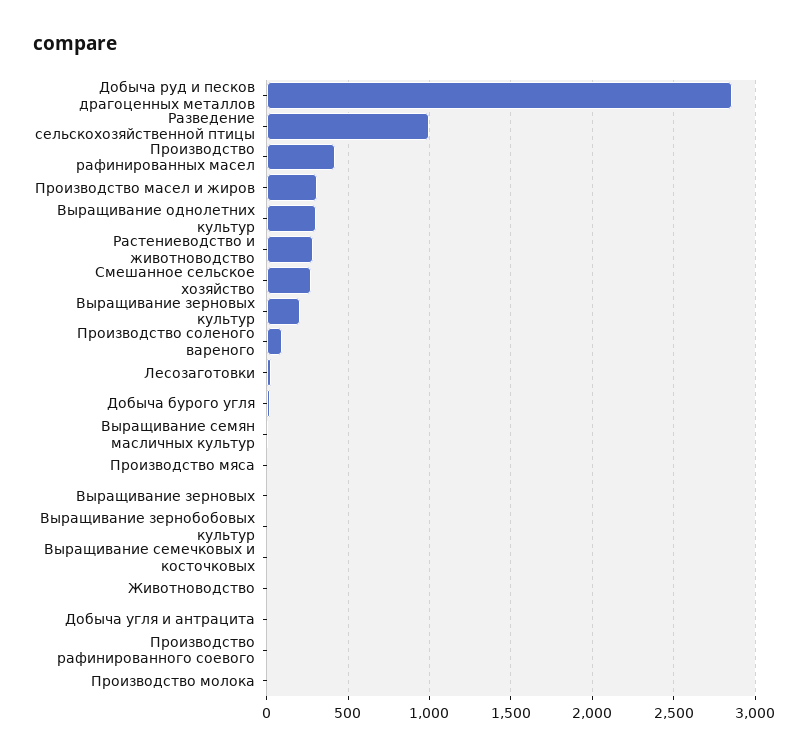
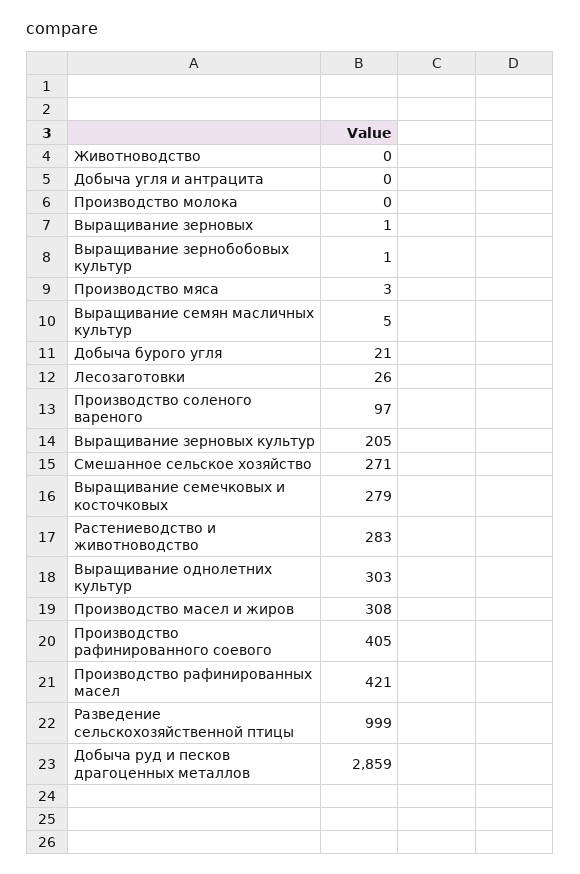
Выращивание семечковых и косточковых: 0 -> 279
Производство рафинированного соевого: 0 -> 405

